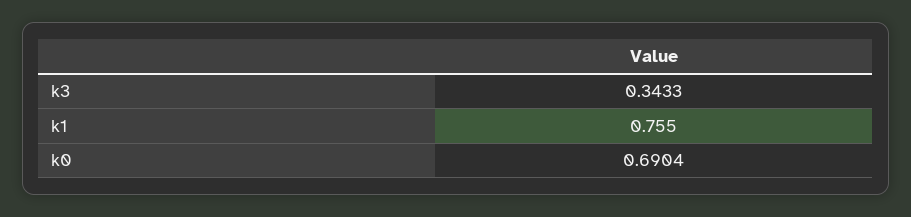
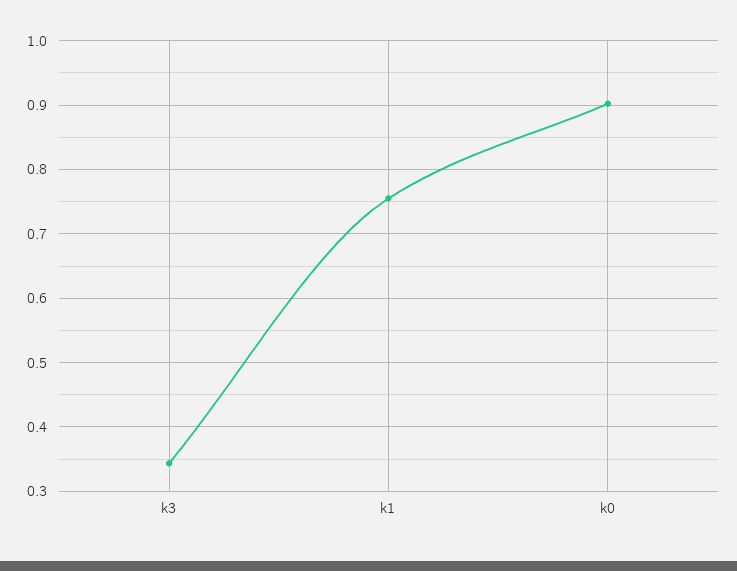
k0: 0.6904 -> 0.9

